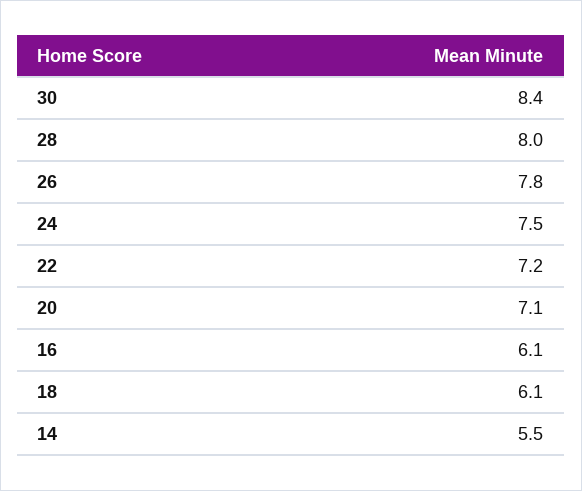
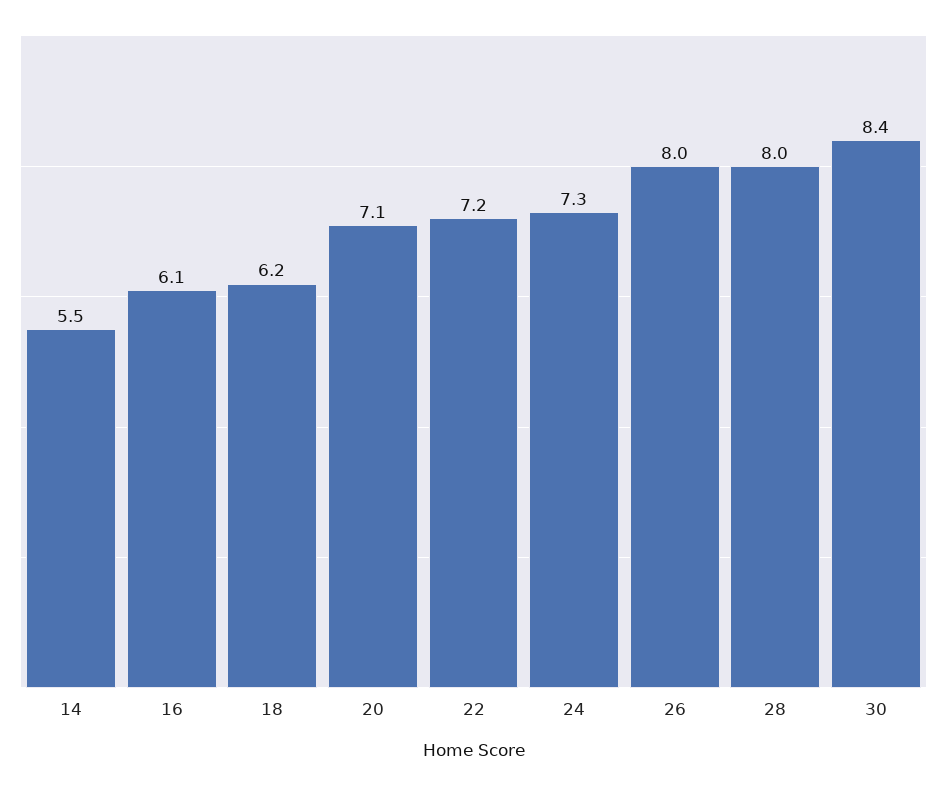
26: 7.8 -> 8
24: 7.5 -> 7.3
18: 6.1 -> 6.2

